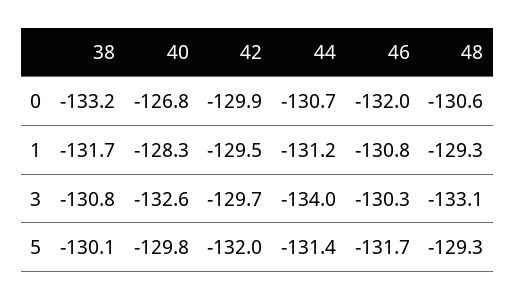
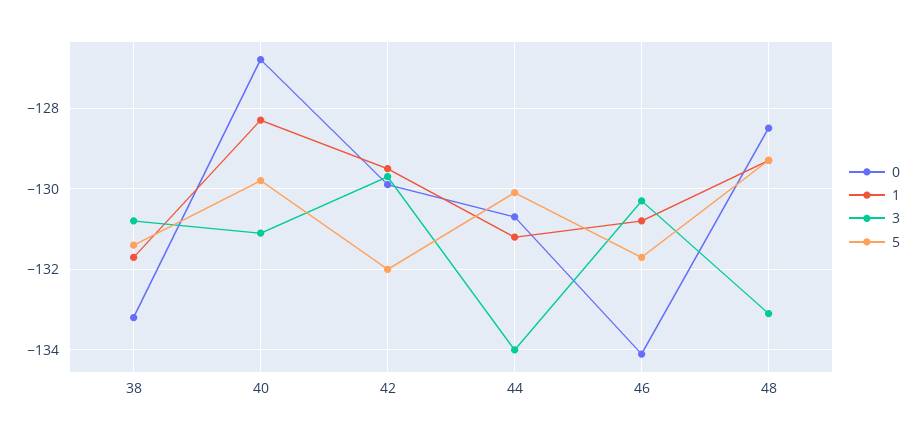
0, 46: -132 -> -134
0, 48: -130.6 -> -128.5
3, 40: -132.6 -> -131
5, 38: -130.1 -> -131.5
5, 44: -131.4 -> -130

